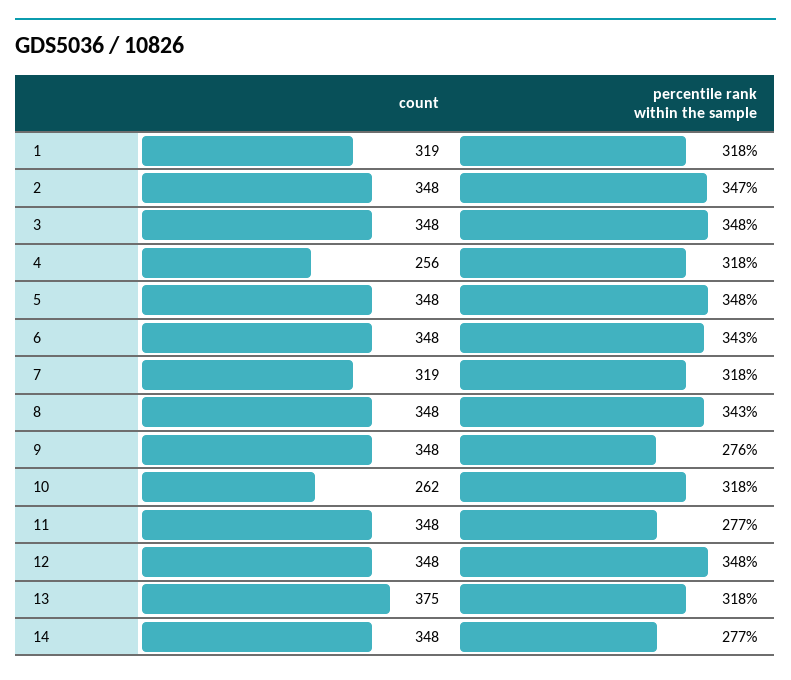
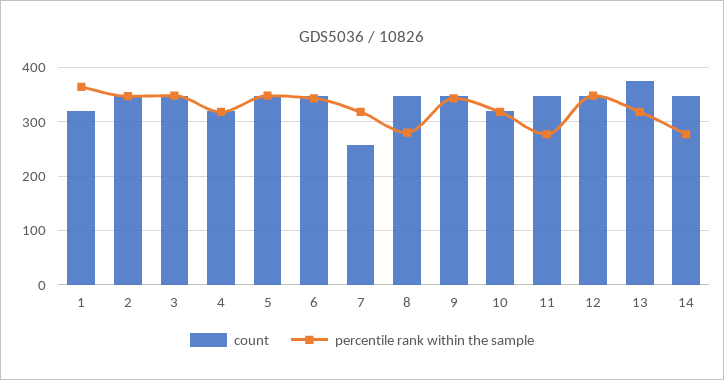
percentile rank within the sample, 1: 318 -> 360
count, 4: 256 -> 320
count, 7: 319 -> 260
percentile rank within the sample, 8: 343 -> 280
percentile rank within the sample, 9: 276 -> 340
count, 10: 262 -> 320

